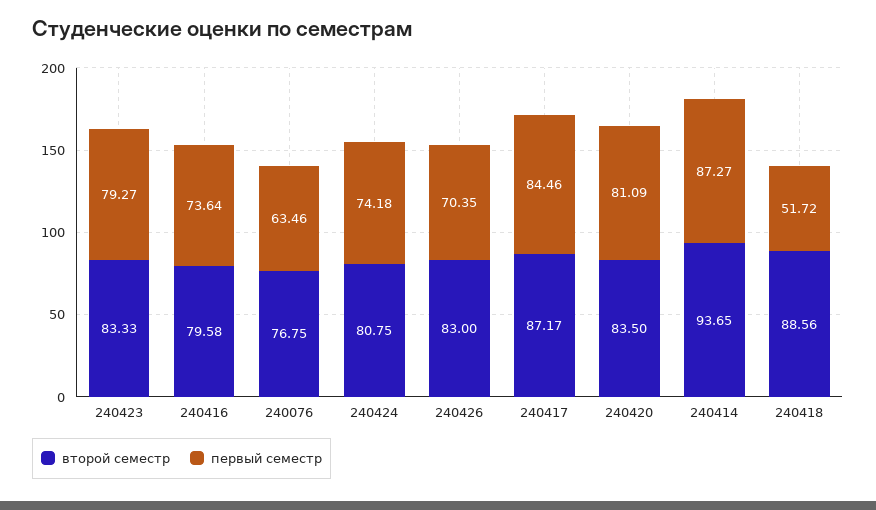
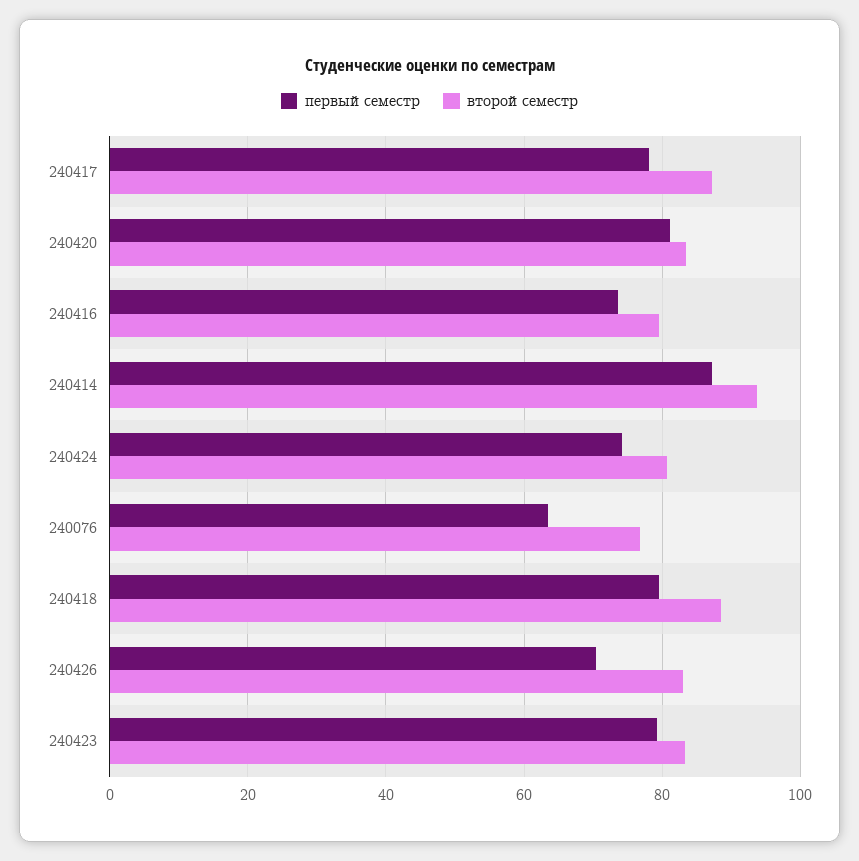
первый семестр, 240417: 84.46 -> 78
первый семестр, 240418: 51.72 -> 80

